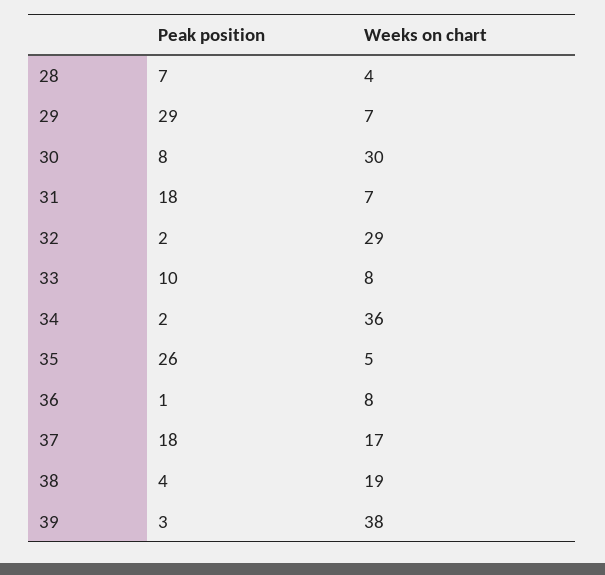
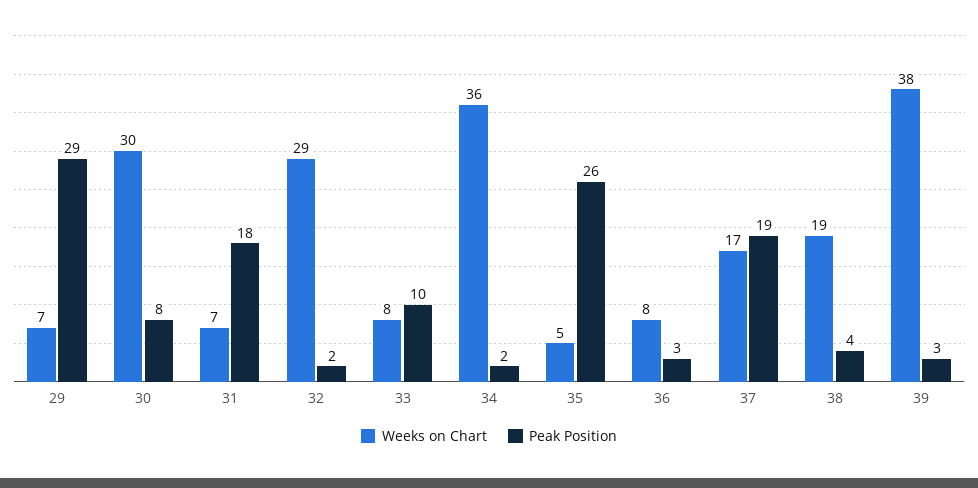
Peak position, 28: 7 -> none
Weeks on chart, 28: 4 -> none
Peak position, 36: 1 -> 3
Peak position, 37: 18 -> 19

